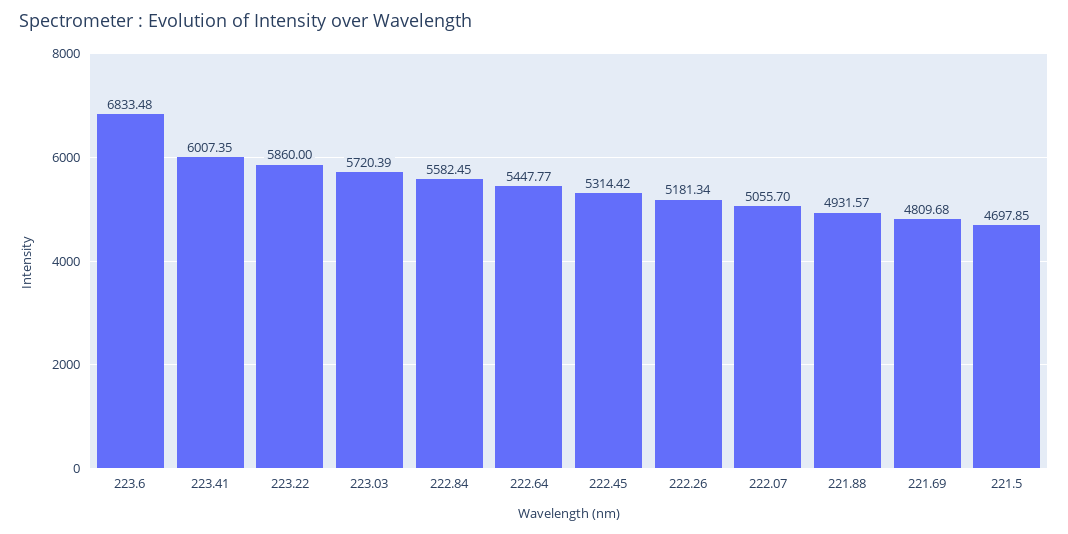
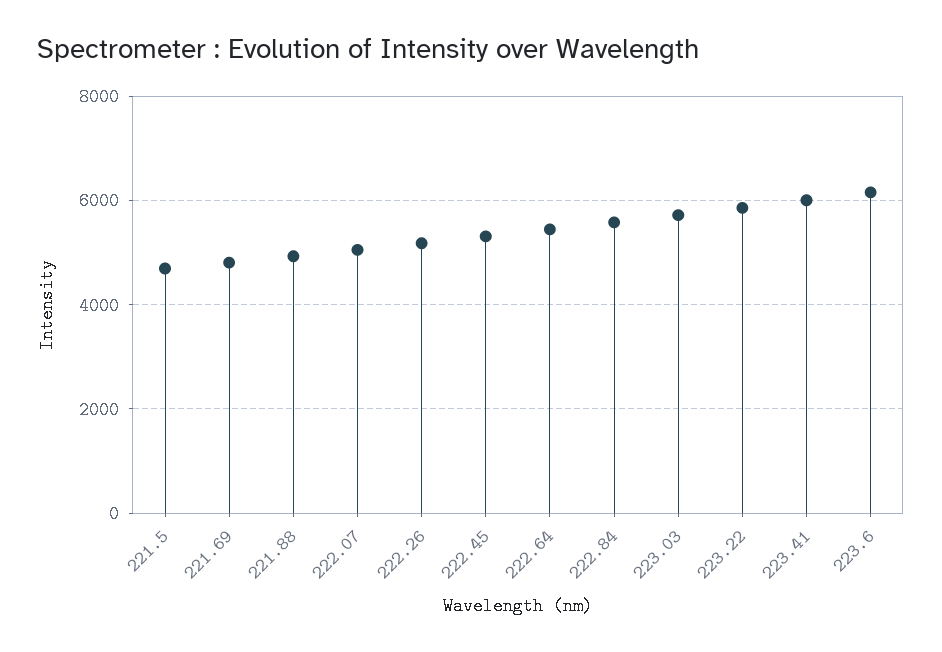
223.6: 6833.48 -> 6200

